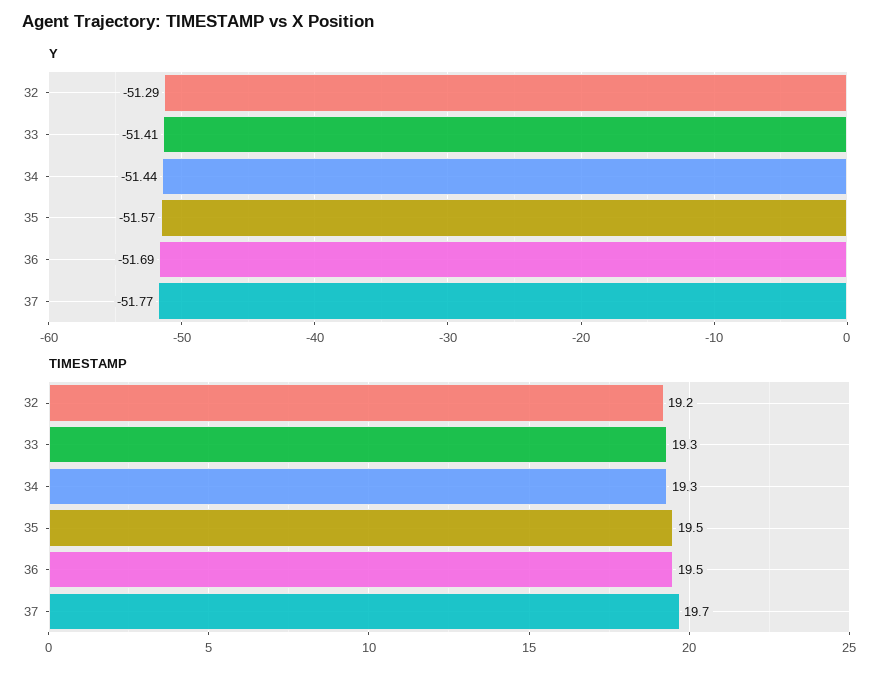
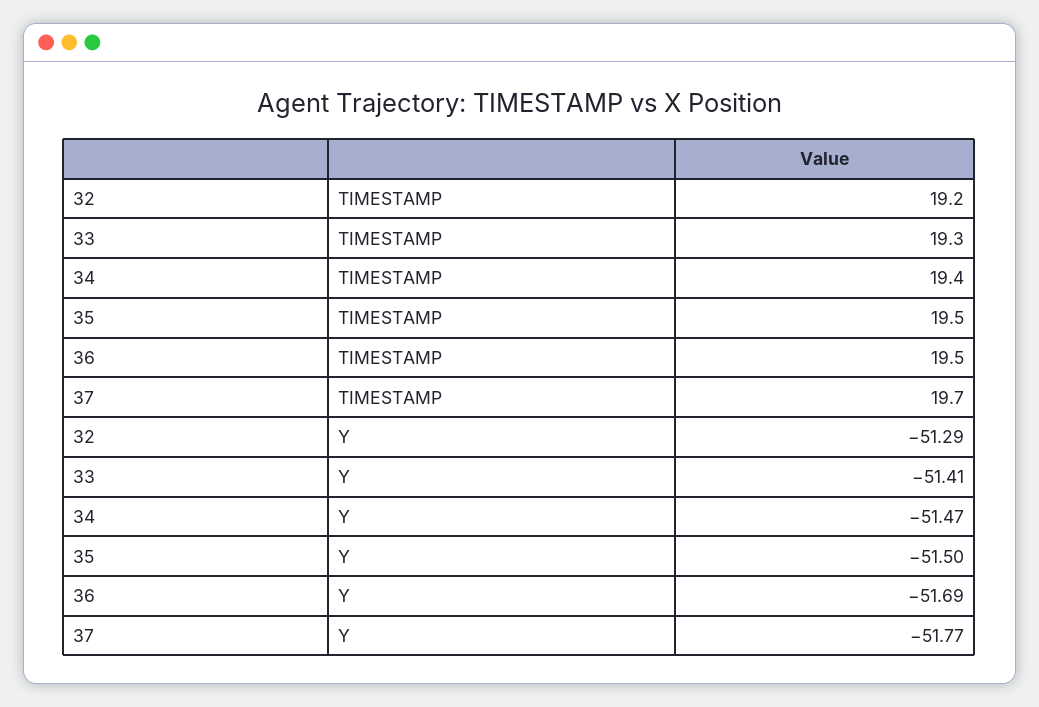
Y, 34: -51.44 -> -51.47
Y, 35: -51.57 -> -51.5
TIMESTAMP, 34: 19.3 -> 19.4

